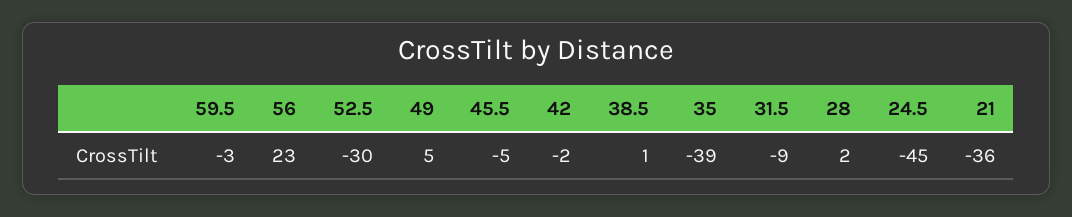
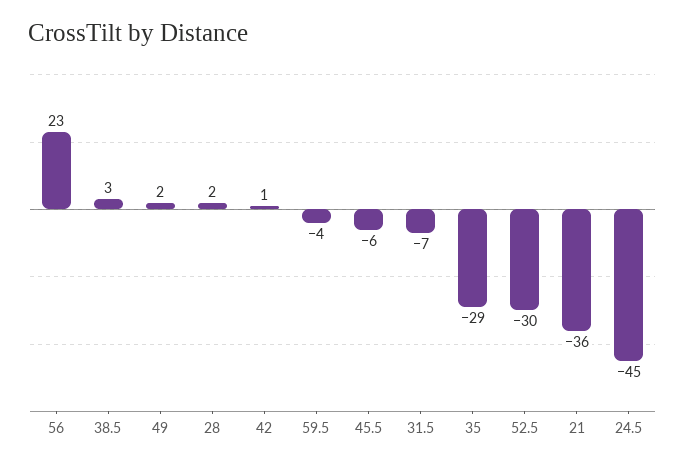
59.5: -3 -> -4
49: 5 -> 2
45.5: -5 -> -6
42: -2 -> 1
38.5: 1 -> 3
35: -39 -> -29
31.5: -9 -> -7

